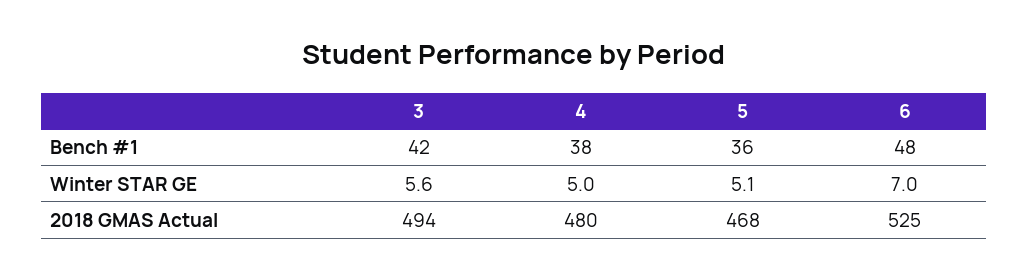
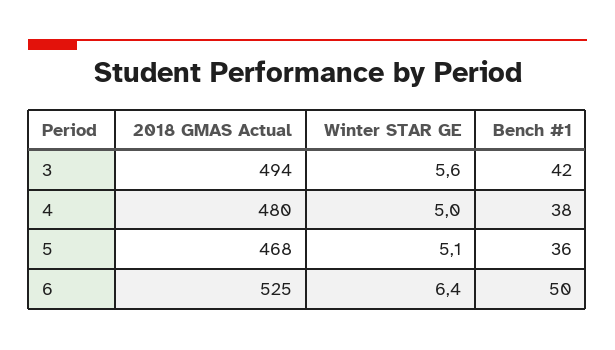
6, Bench #1: 48 -> 50
6, Winter STAR GE: 7 -> 6.4

